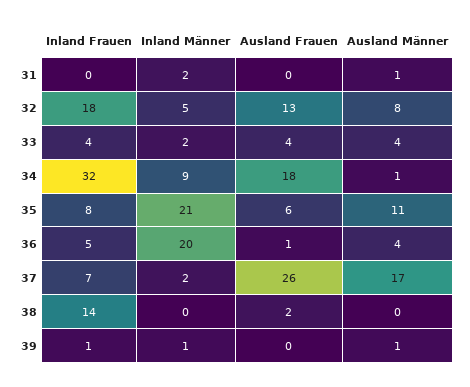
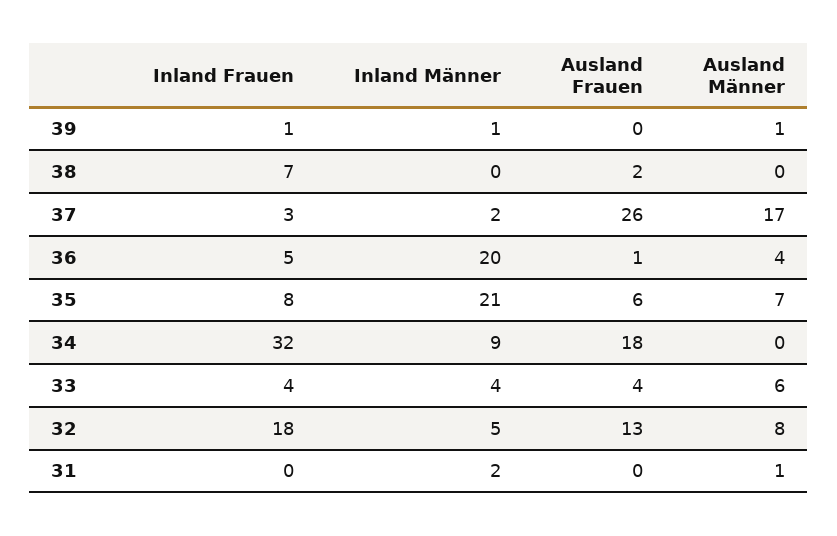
Inland Männer, 33: 2 -> 4
Ausland Männer, 33: 4 -> 6
Ausland Männer, 34: 1 -> 0
Ausland Männer, 35: 11 -> 7
Inland Frauen, 37: 7 -> 3
Inland Frauen, 38: 14 -> 7

